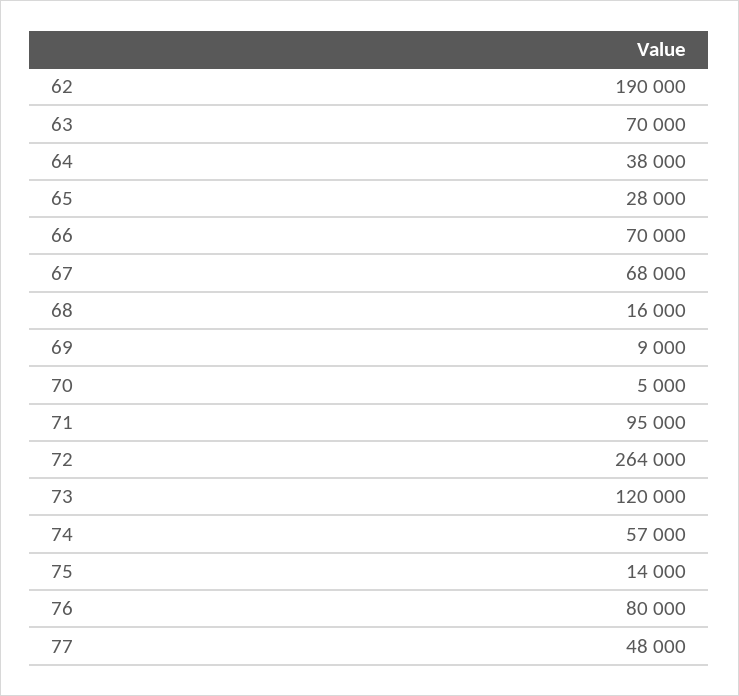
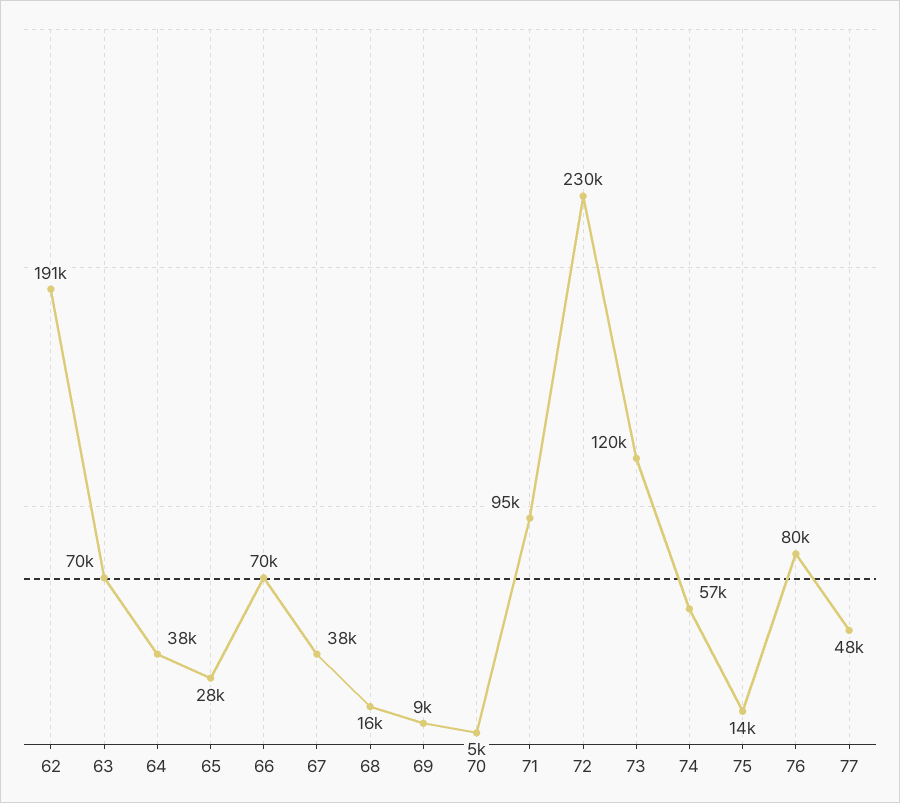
62: 190000 -> 191000
67: 68000 -> 38000
72: 264000 -> 230000

